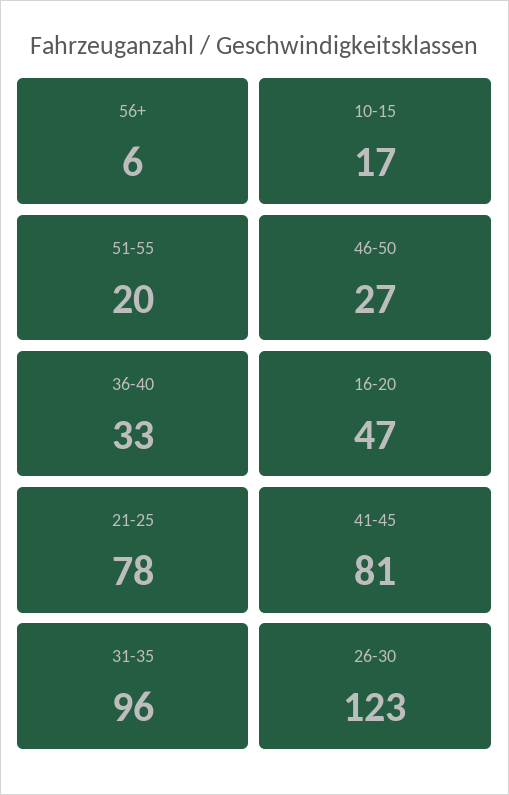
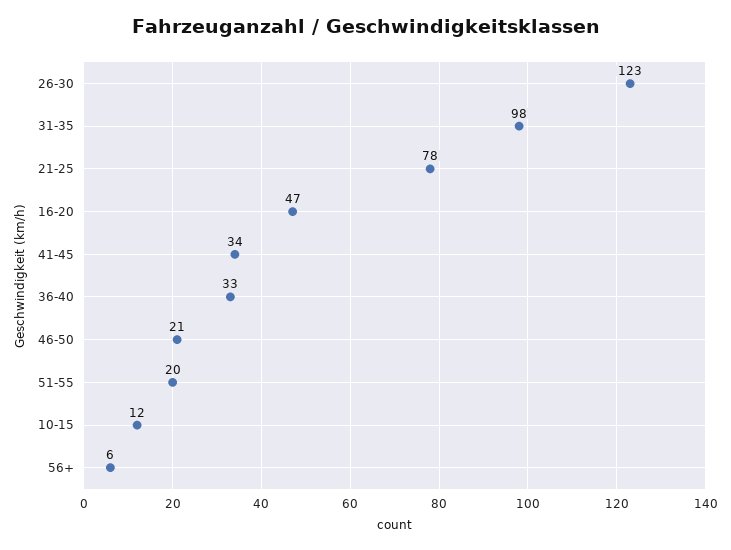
10-15: 17 -> 12
46-50: 27 -> 21
41-45: 81 -> 34
31-35: 96 -> 98

